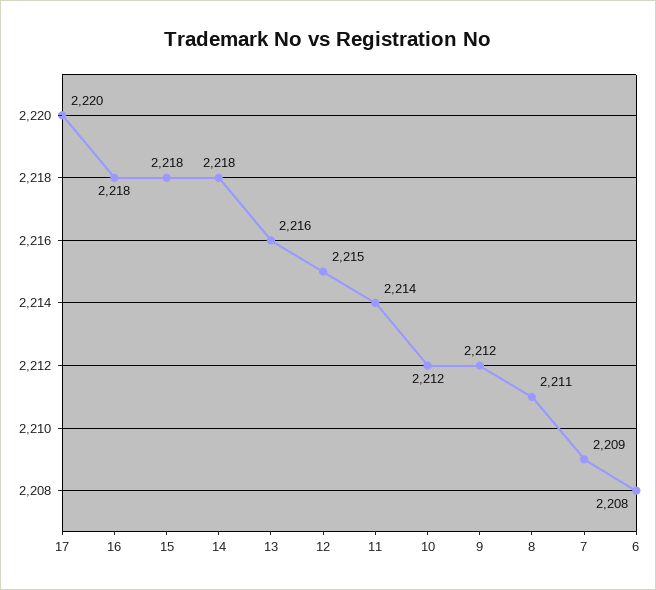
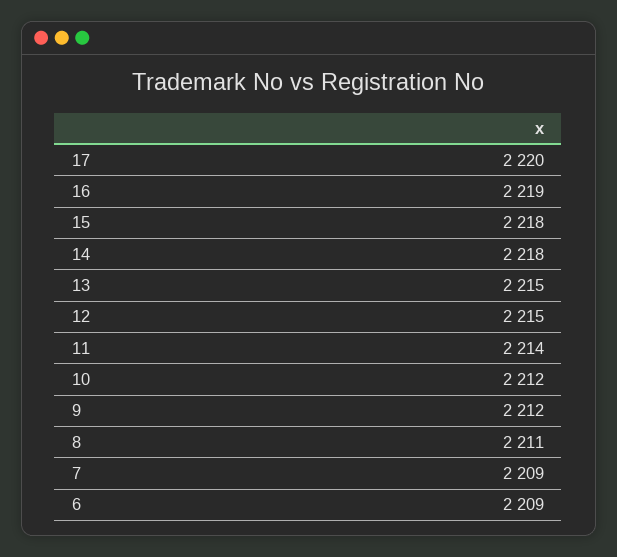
16: 2218 -> 2219
13: 2216 -> 2215
6: 2208 -> 2209

